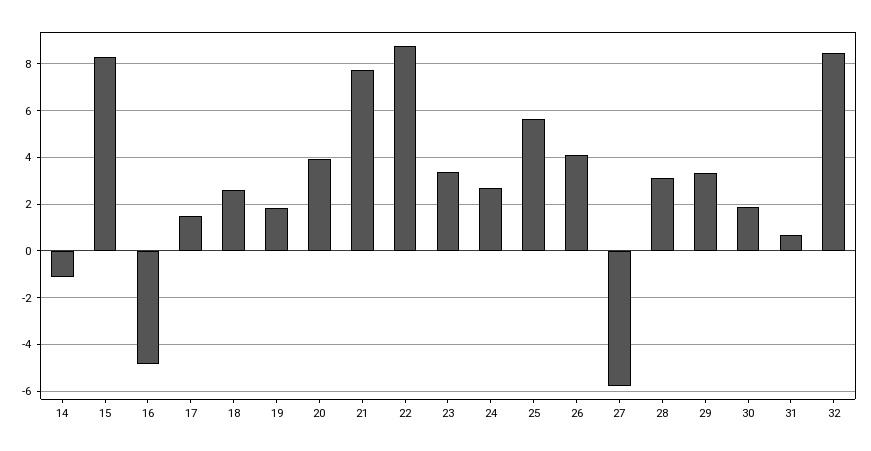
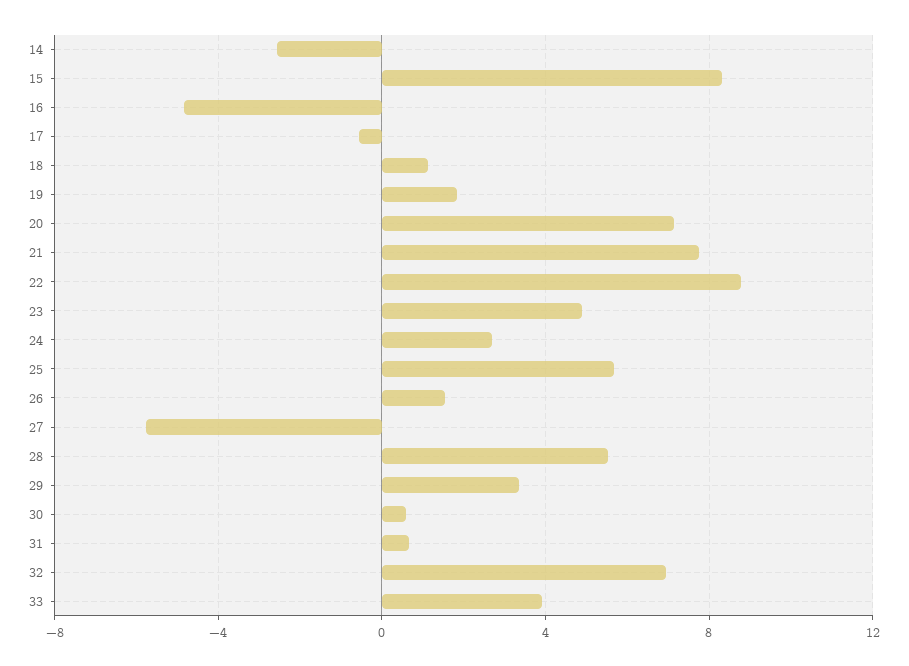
14: -1 -> -2.5
17: 1.5 -> -0.5
18: 2.5 -> 1
20: 4 -> 7
23: 3.5 -> 5
26: 4 -> 1.5
28: 3 -> 5.5
30: 2 -> 0.5
32: 8.5 -> 7
33: none -> 4

